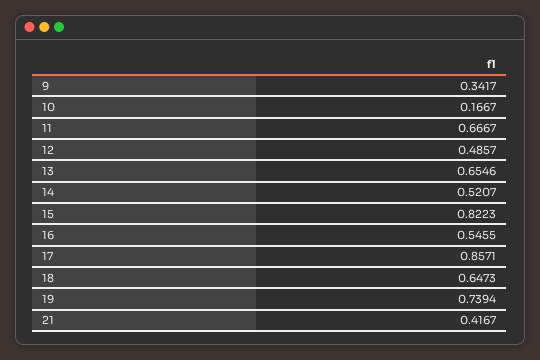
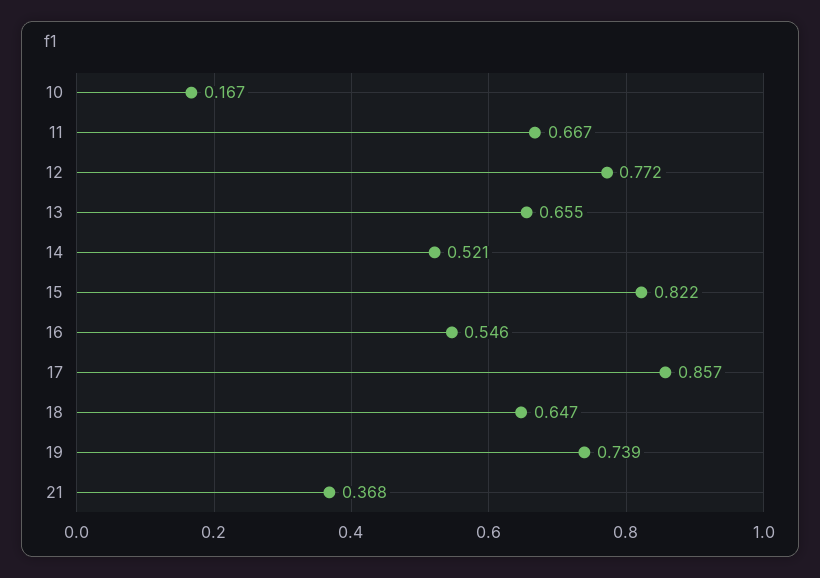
9: 0.3417 -> none
12: 0.4857 -> 0.772
21: 0.4167 -> 0.368

